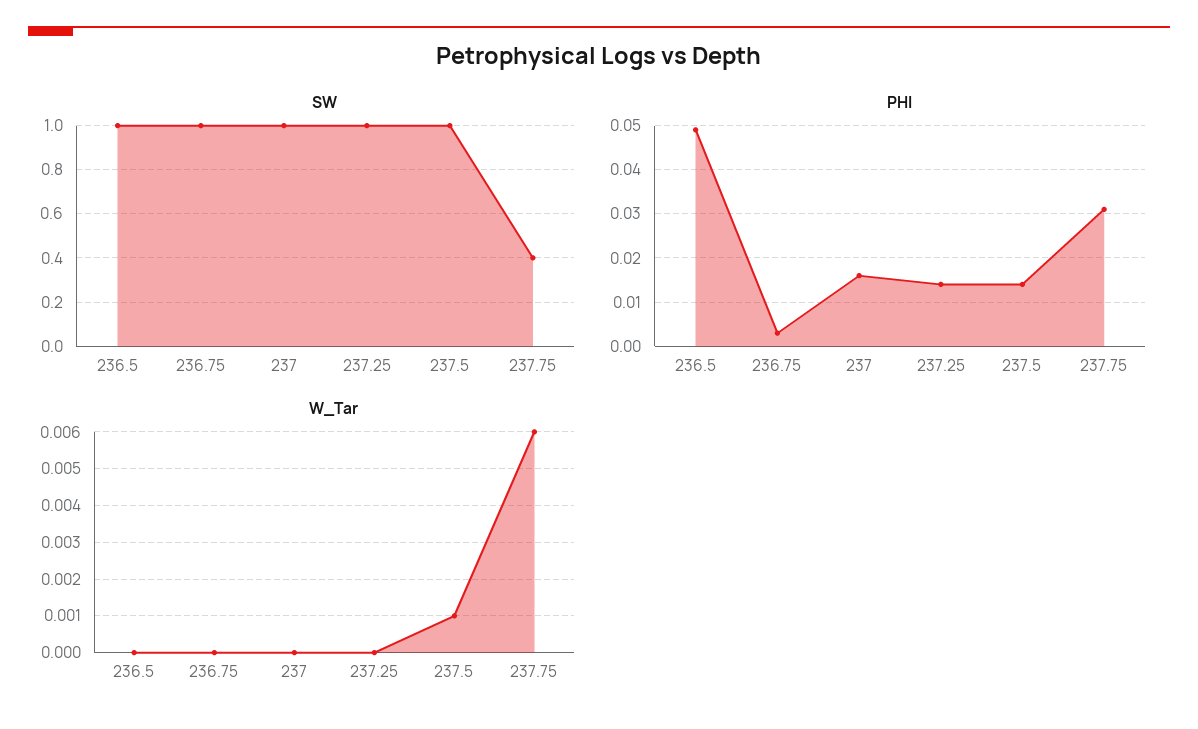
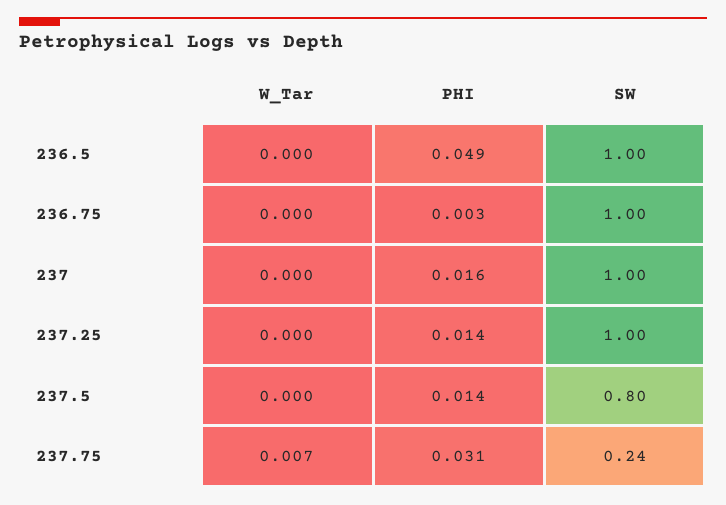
SW, 237.5: 1 -> 0.8
SW, 237.75: 0.4 -> 0.24
W_Tar, 237.5: 0.001 -> 0
W_Tar, 237.75: 0.006 -> 0.007

